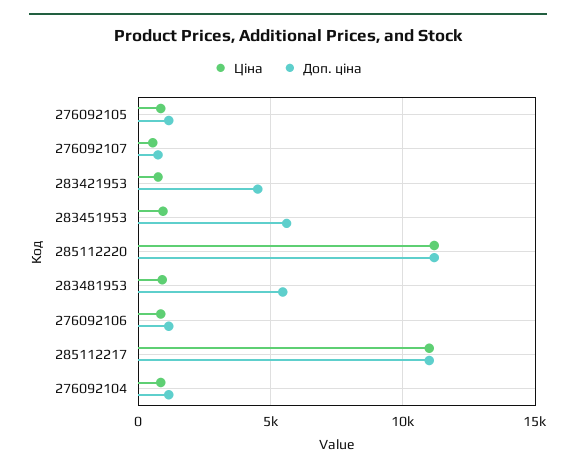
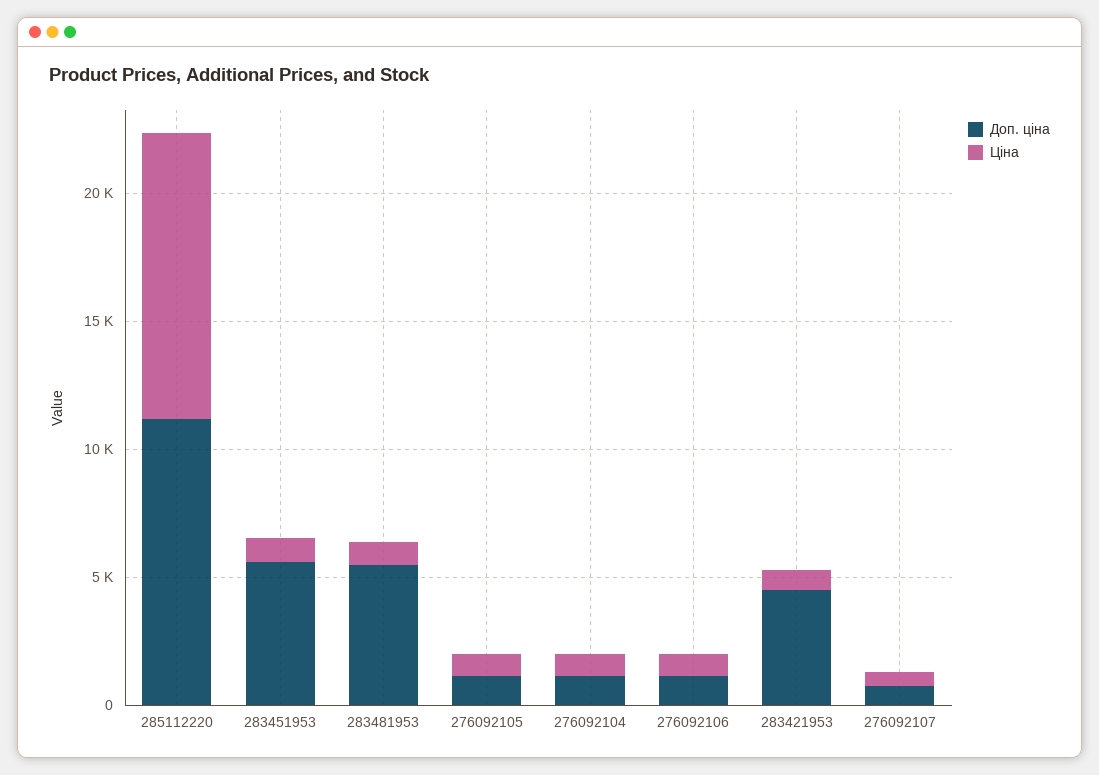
Ціна, 285112217: 11000 -> none
Доп. ціна, 285112217: 11000 -> none

